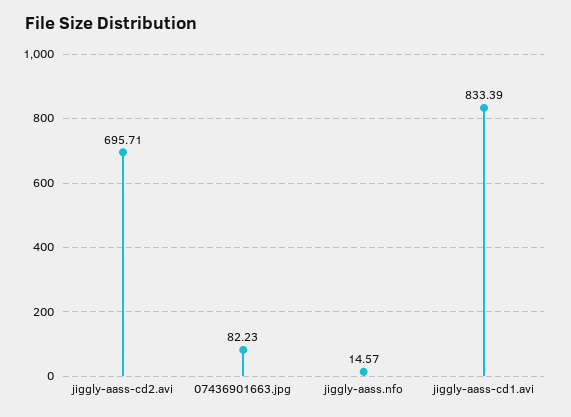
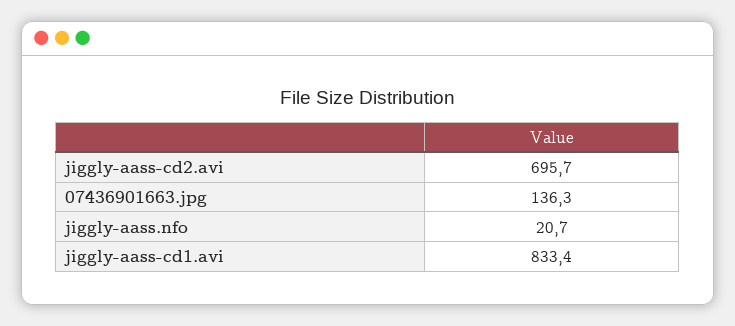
07436901663.jpg: 82.23 -> 136.3
jiggly-aass.nfo: 14.57 -> 20.7

